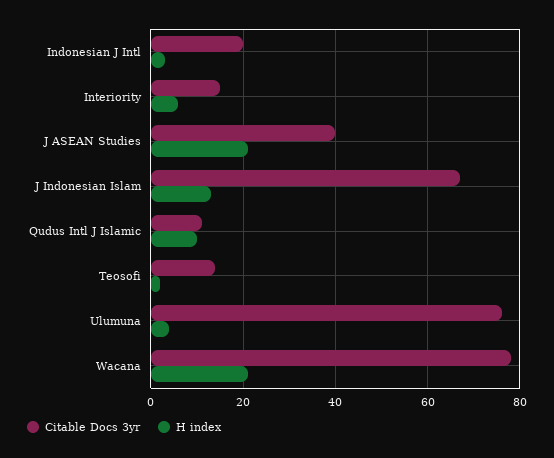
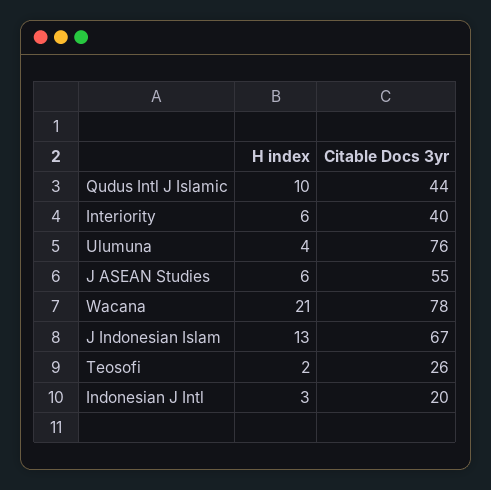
Citable Docs 3yr, Interiority: 15 -> 40
Citable Docs 3yr, J ASEAN Studies: 40 -> 55
H index, J ASEAN Studies: 20 -> 6
Citable Docs 3yr, Qudus Intl J Islamic: 10 -> 44
Citable Docs 3yr, Teosofi: 15 -> 26

